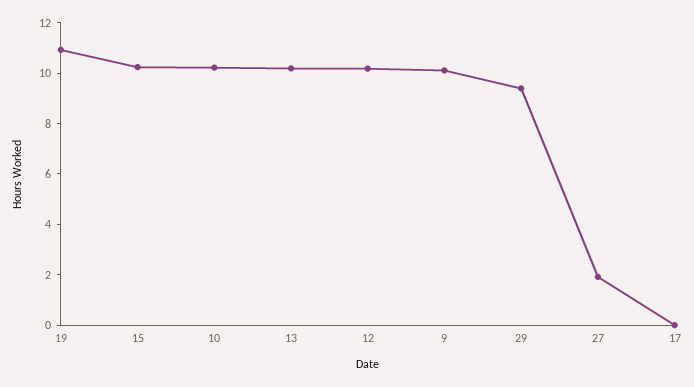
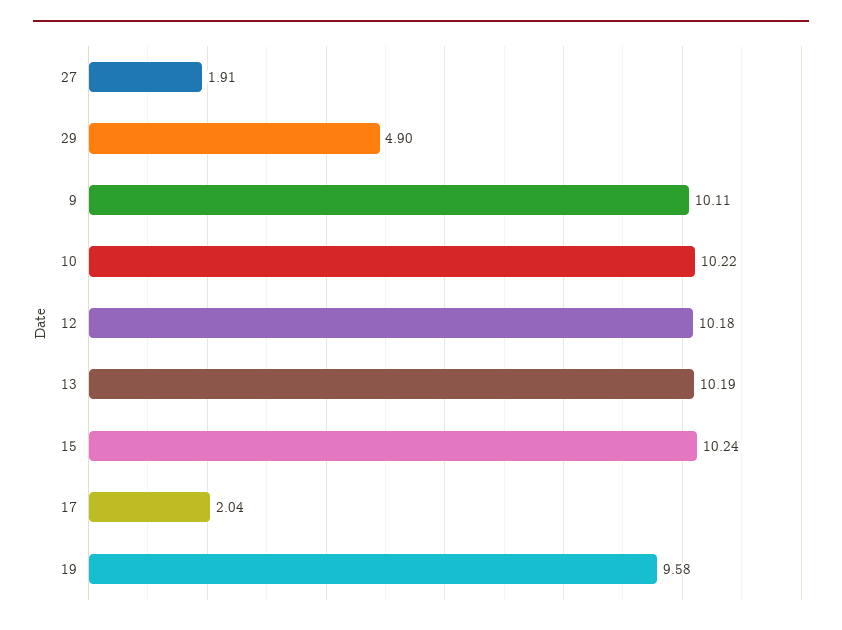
19: 11 -> 9.58
29: 9.5 -> 4.9
17: 0 -> 2.04

